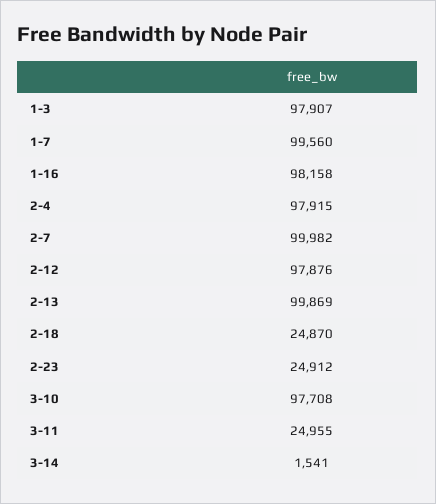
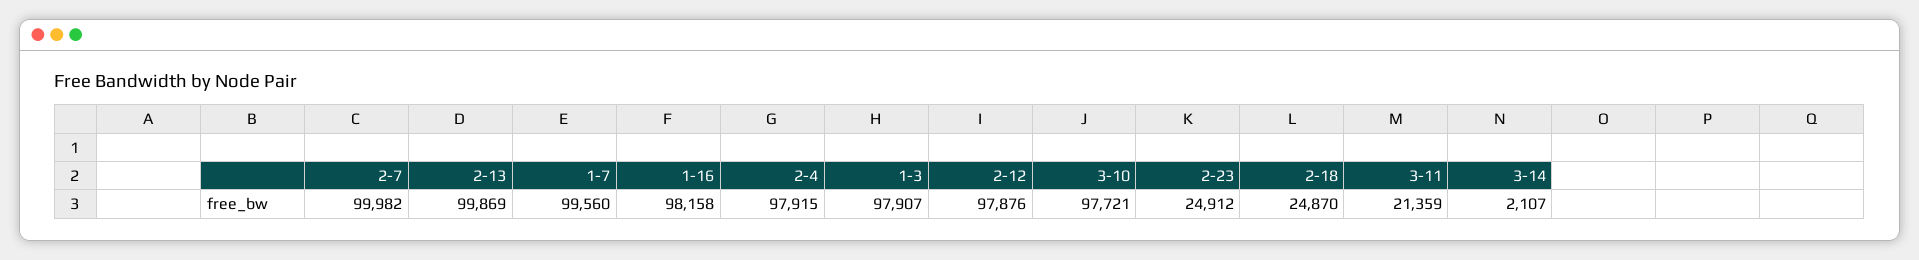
3-10: 97708 -> 97721
3-11: 24955 -> 21359
3-14: 1541 -> 2107

